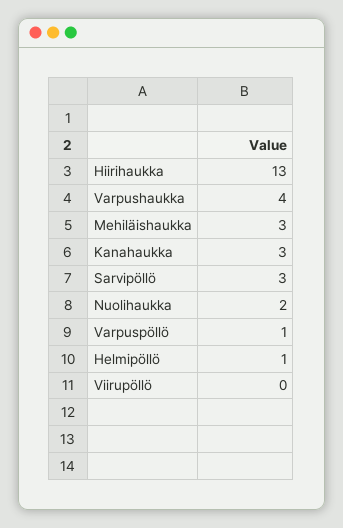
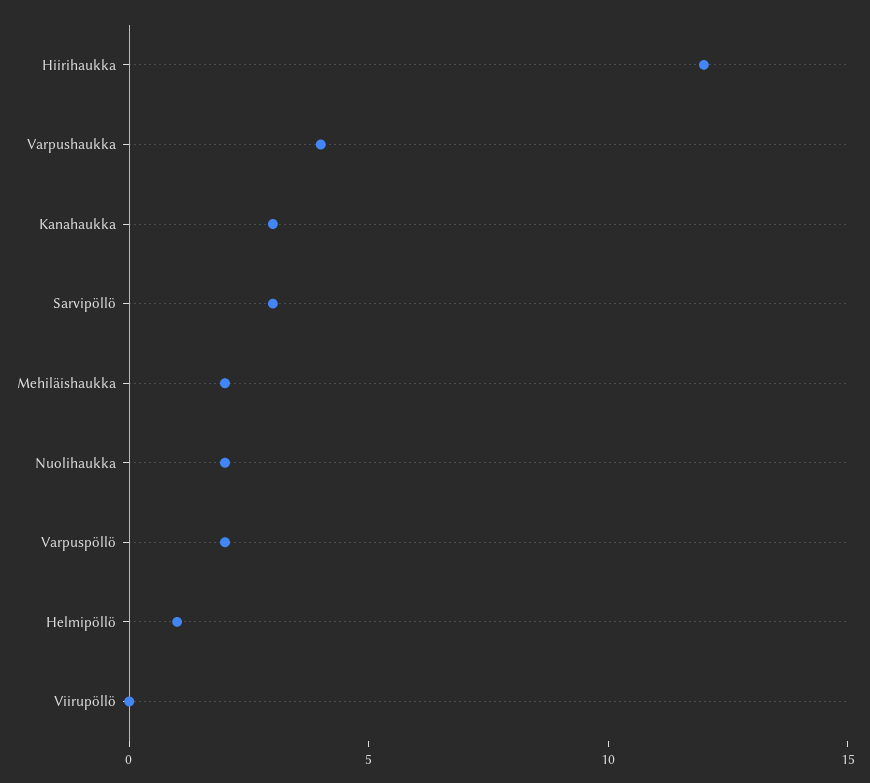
Hiirihaukka: 13 -> 12
Mehiläishaukka: 3 -> 2
Varpuspöllö: 1 -> 2

